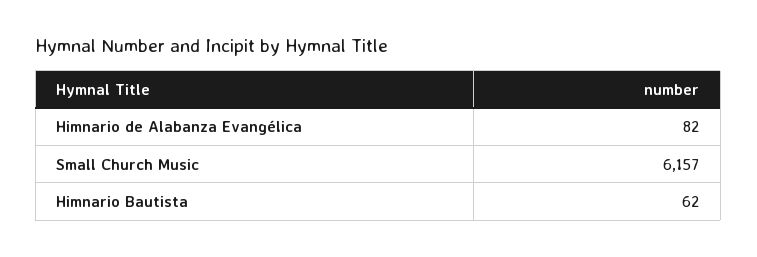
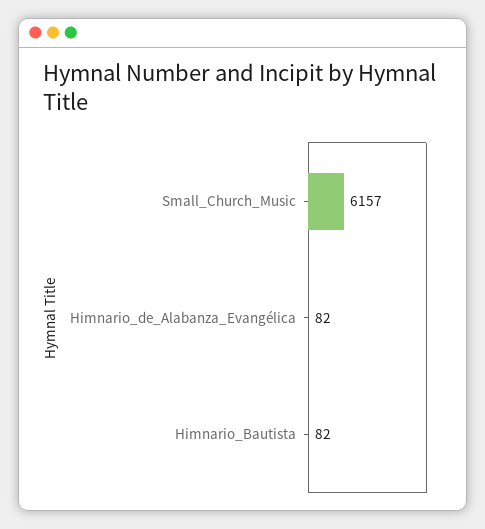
Himnario Bautista: 62 -> 82

